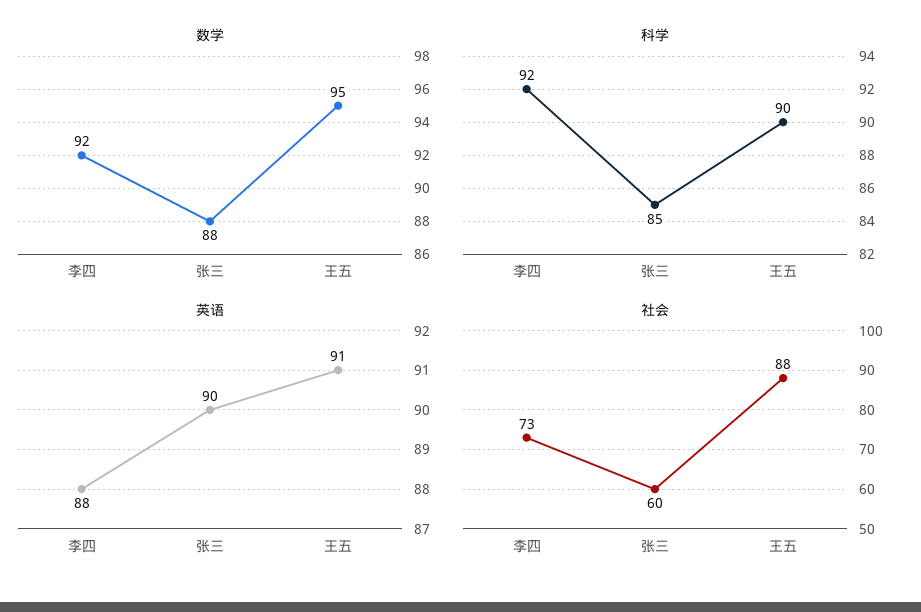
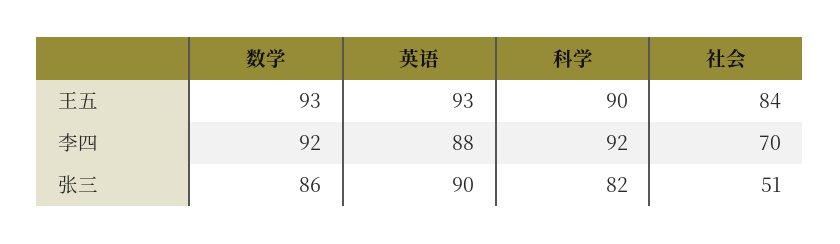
数学, 张三: 88 -> 86
数学, 王五: 95 -> 93
科学, 张三: 85 -> 82
英语, 王五: 91 -> 93
社会, 李四: 73 -> 70
社会, 张三: 60 -> 51
社会, 王五: 88 -> 84

